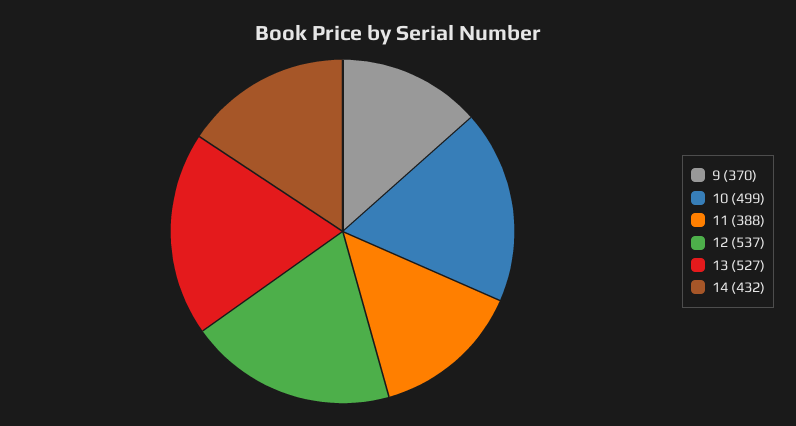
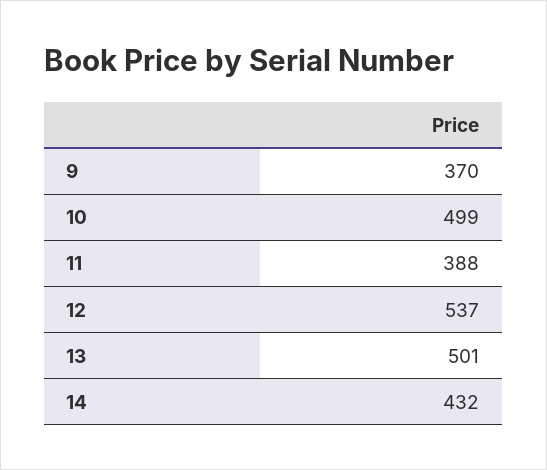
13: 527 -> 501

